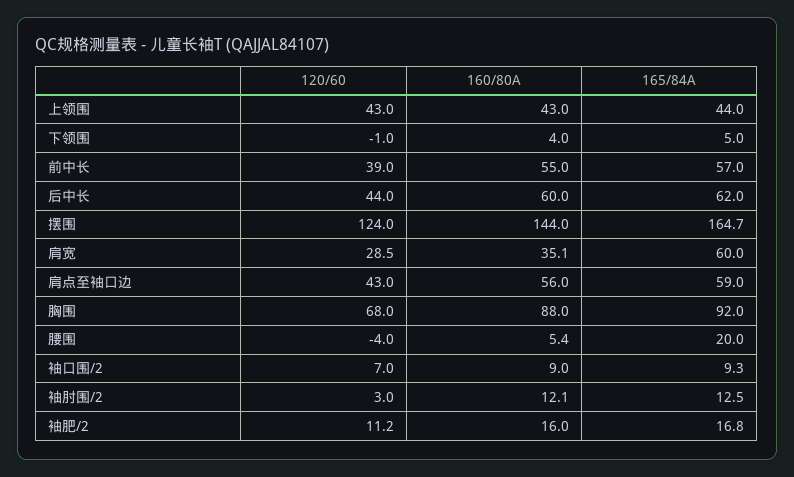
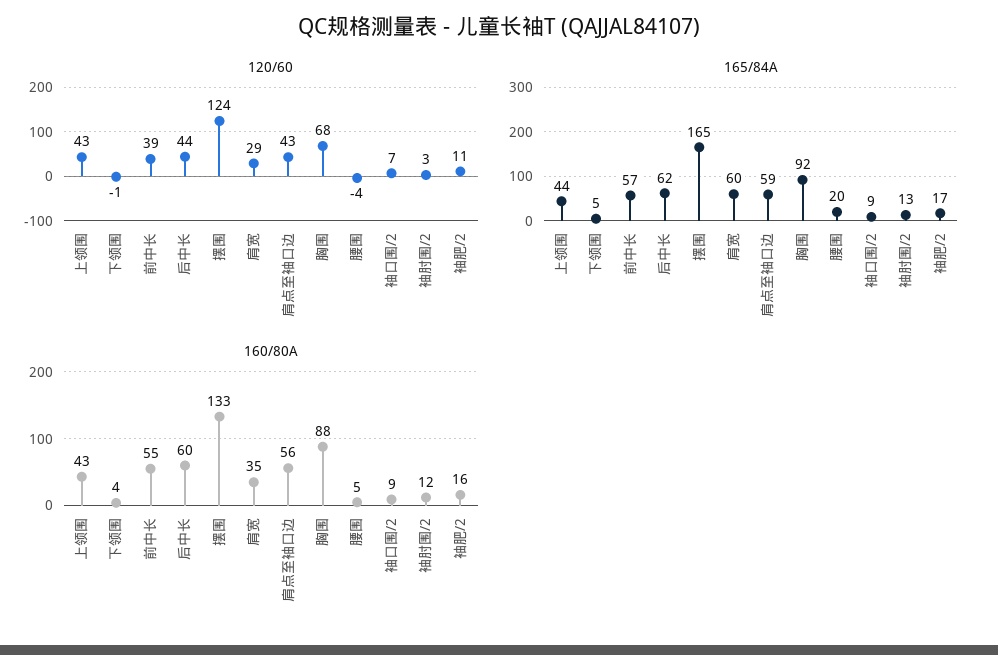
160/80A, 摆围: 144 -> 133

